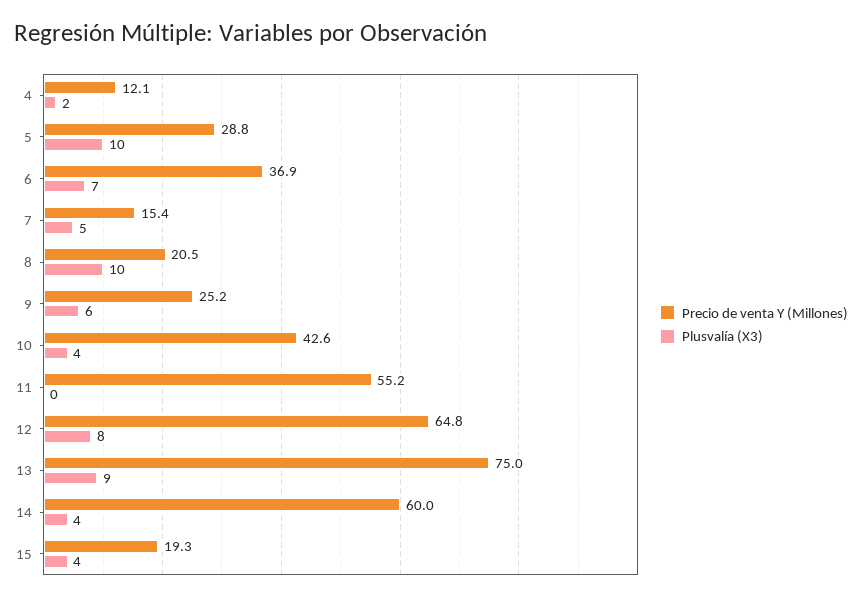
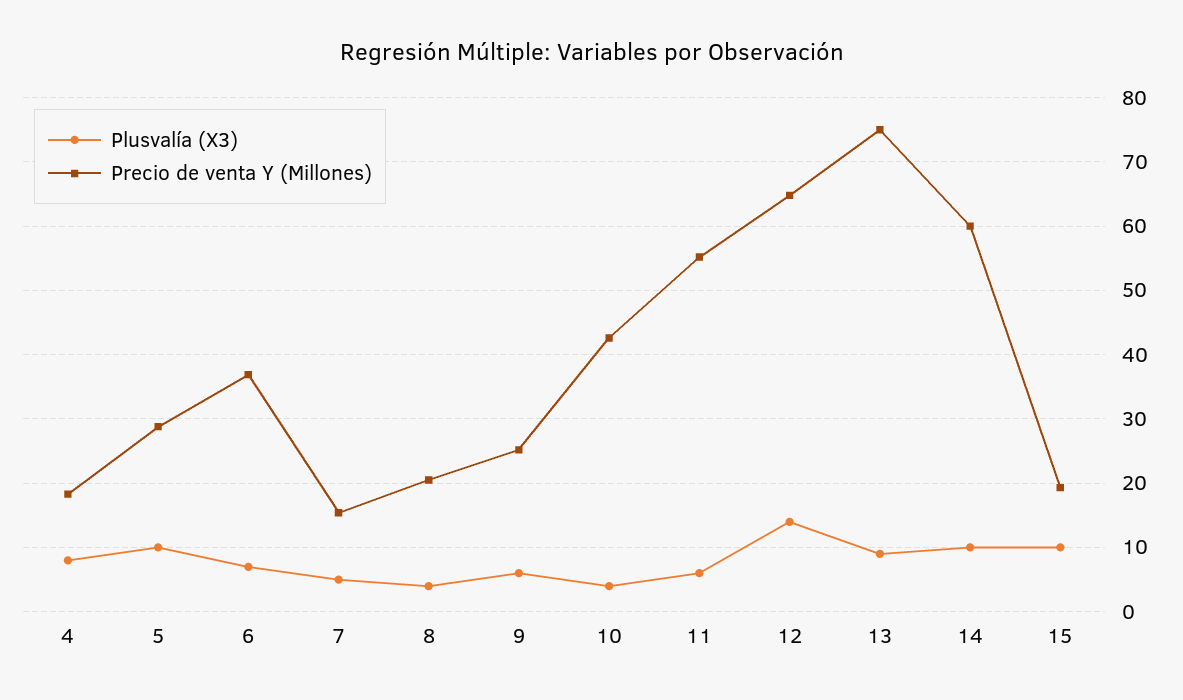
Precio de venta Y (Millones), 4: 12.1 -> 18
Plusvalía (X3), 4: 2 -> 8
Plusvalía (X3), 8: 10 -> 4
Plusvalía (X3), 11: 0 -> 6
Plusvalía (X3), 12: 8 -> 14
Plusvalía (X3), 14: 4 -> 10
Plusvalía (X3), 15: 4 -> 10

